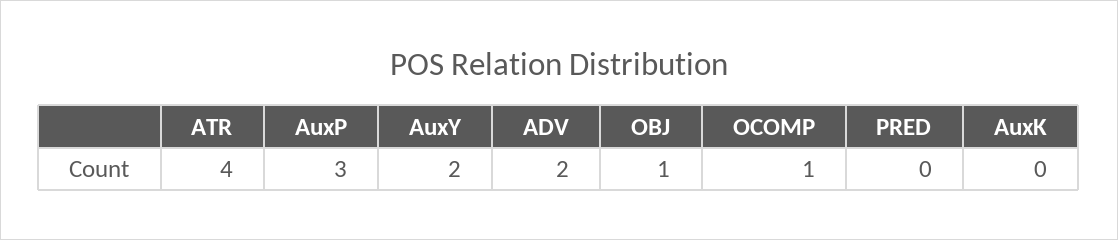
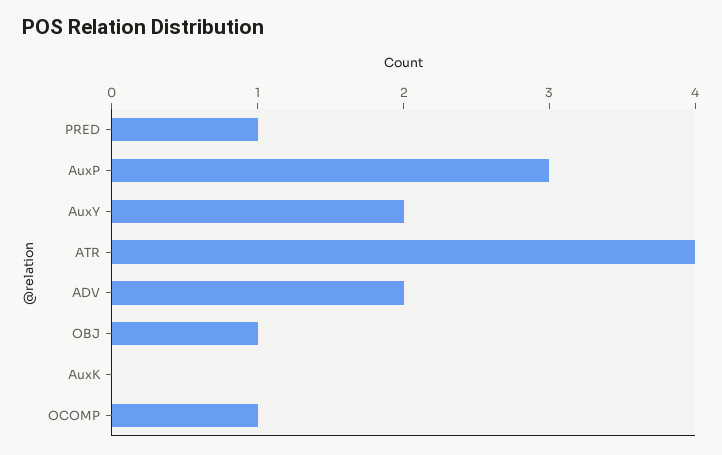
PRED: 0 -> 1

